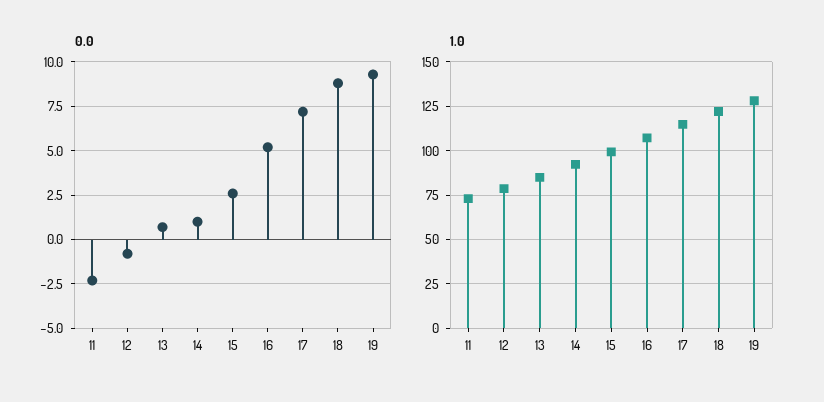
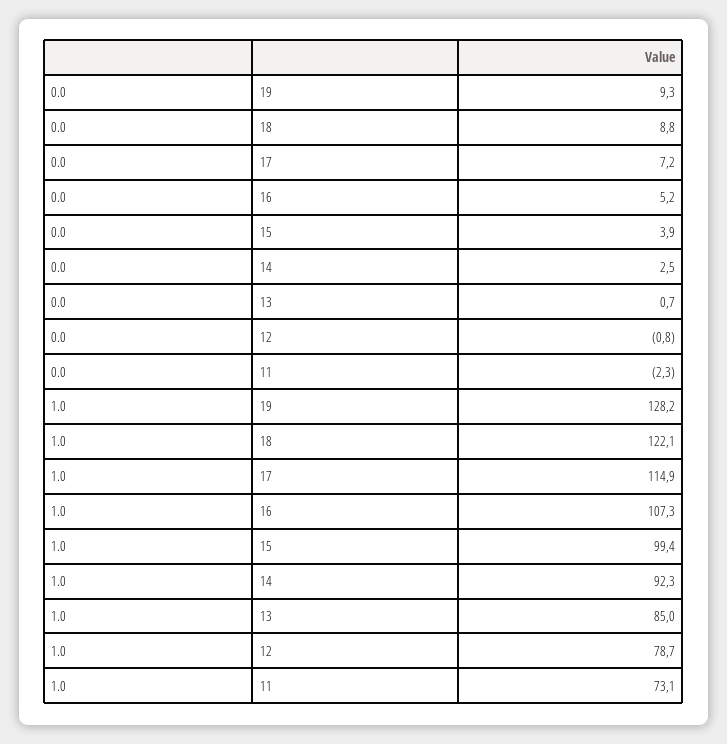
0.0, 14: 1 -> 2.5
0.0, 15: 2.5 -> 3.9

